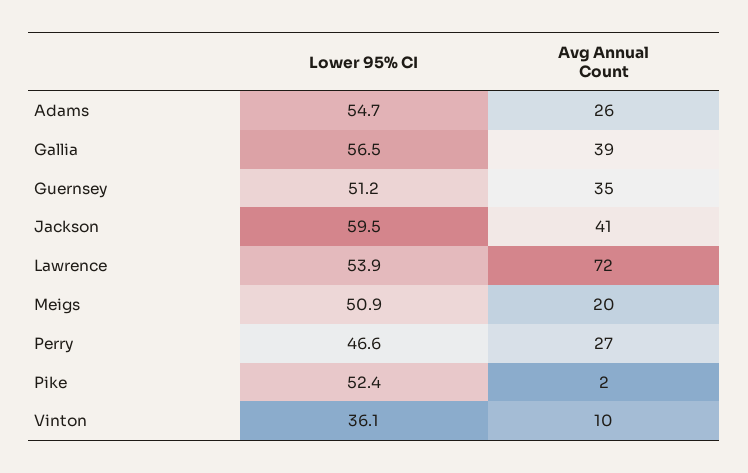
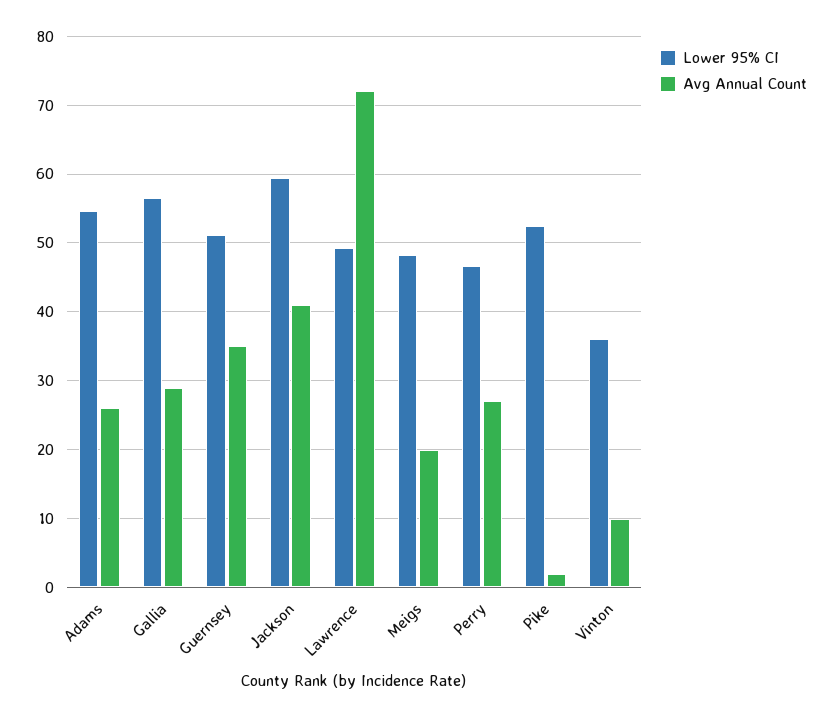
Avg Annual Count, Gallia: 39 -> 29
Lower 95% CI, Lawrence: 53.9 -> 49
Lower 95% CI, Meigs: 50.9 -> 48

